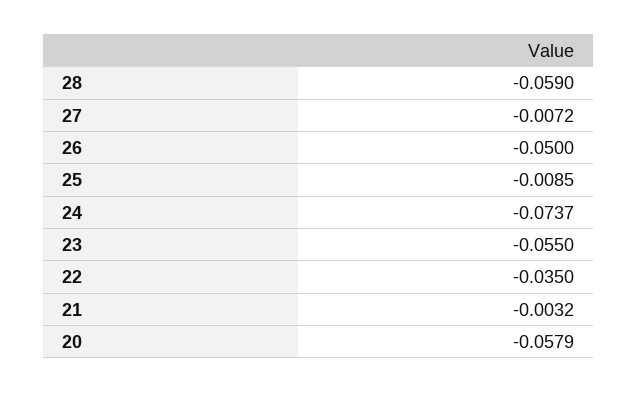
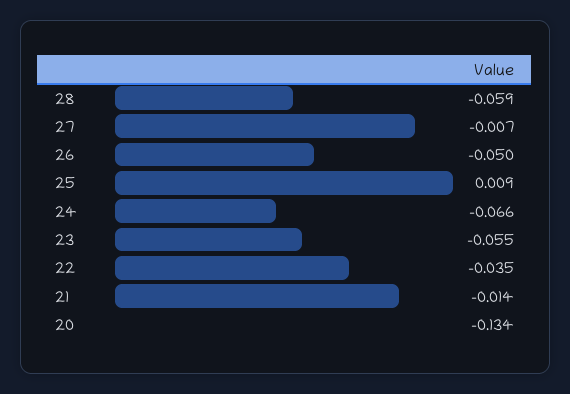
25: -0.0085 -> 0.009
24: -0.0737 -> -0.066
21: -0.0032 -> -0.014
20: -0.0579 -> -0.134

